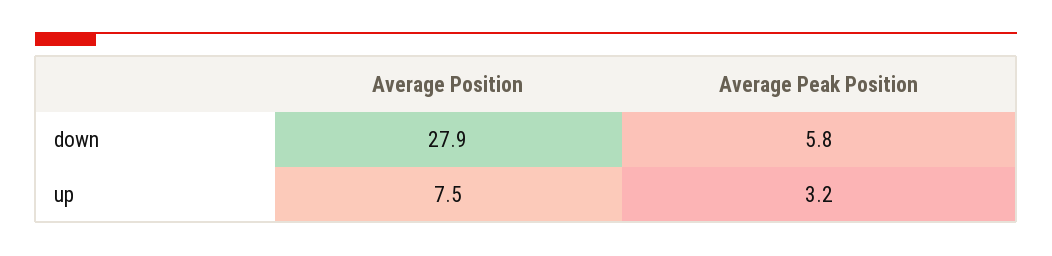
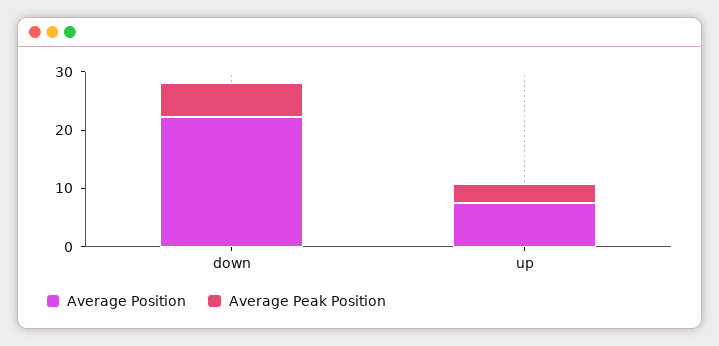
Average Position, down: 27.9 -> 22

